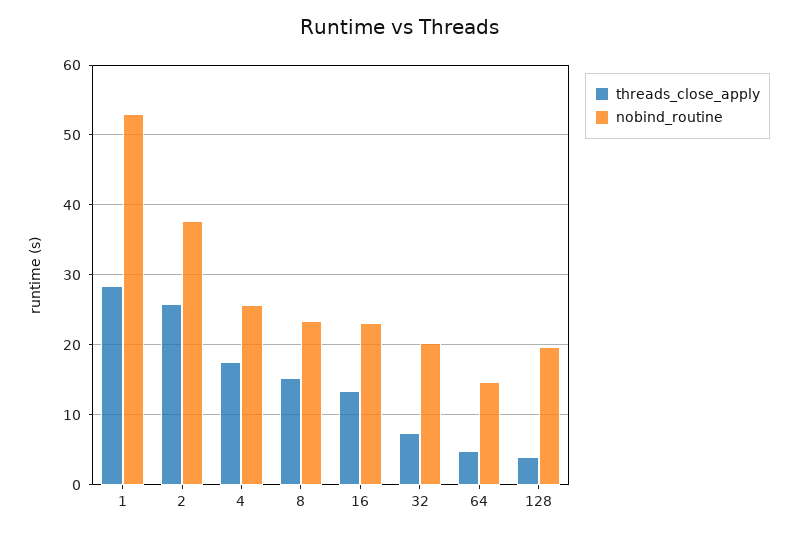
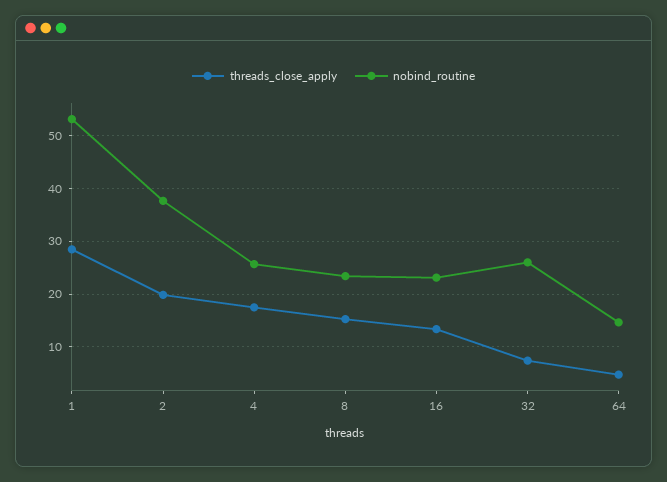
threads_close_apply, 2: 26 -> 20
nobind_routine, 32: 20 -> 26
threads_close_apply, 128: 4 -> none
nobind_routine, 128: 20 -> none

